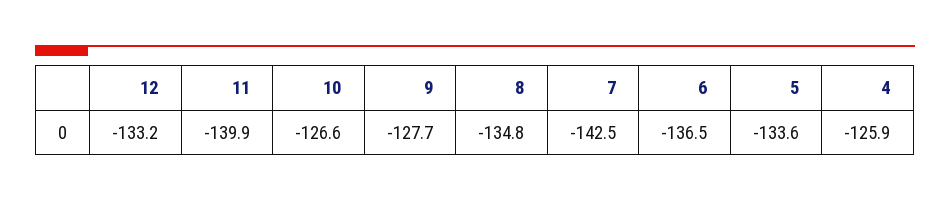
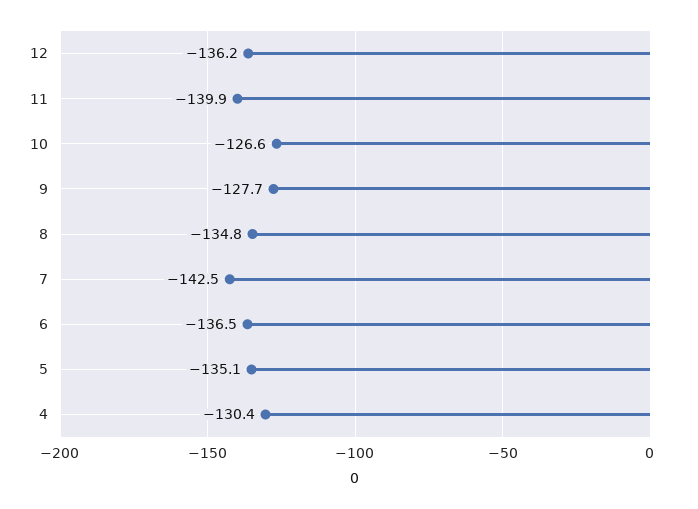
12: -133.2 -> -136.2
5: -133.6 -> -135.1
4: -125.9 -> -130.4

